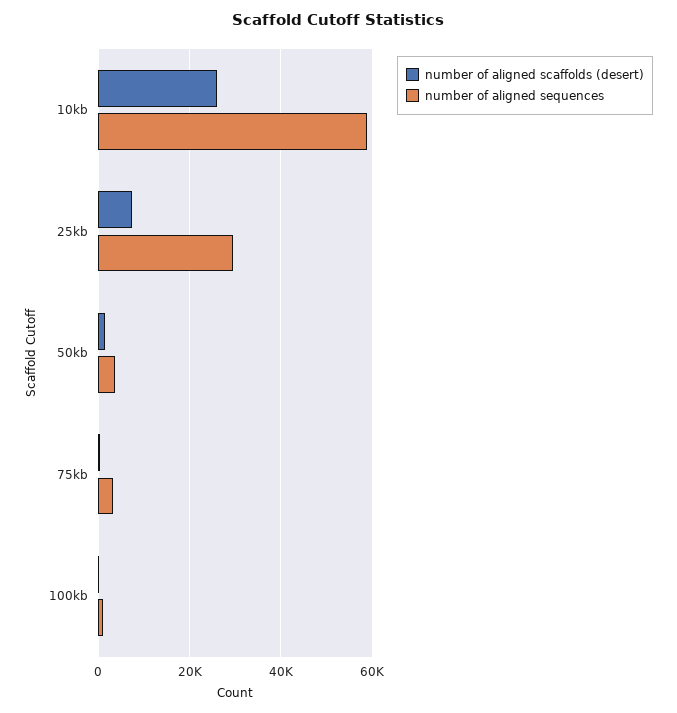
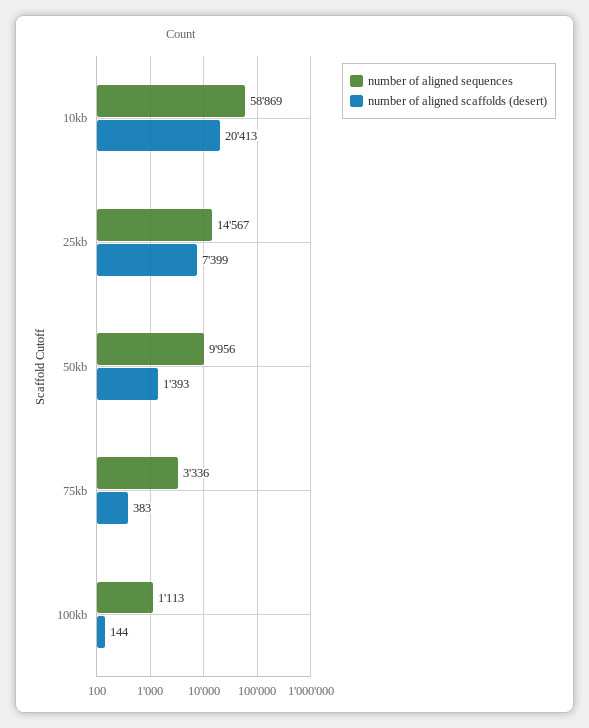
number of aligned scaffolds (desert), 10kb: 26000 -> 20413
number of aligned sequences, 25kb: 30000 -> 14567
number of aligned sequences, 50kb: 4000 -> 9956

